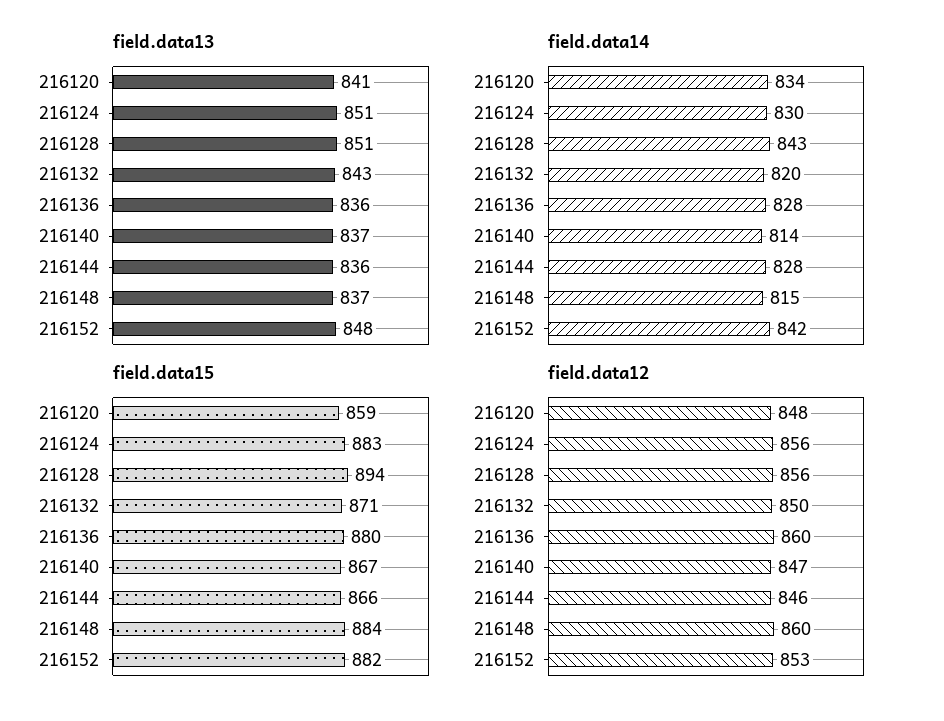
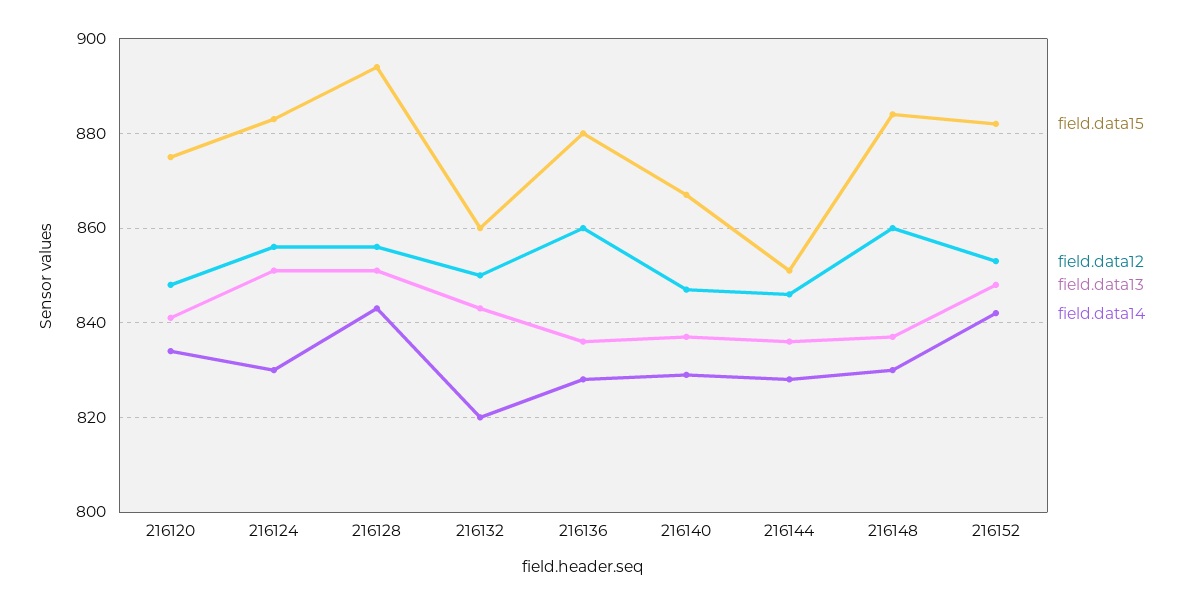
field.data14, 216140: 814 -> 830
field.data14, 216148: 815 -> 830
field.data15, 216120: 859 -> 875
field.data15, 216132: 871 -> 860
field.data15, 216144: 866 -> 850

